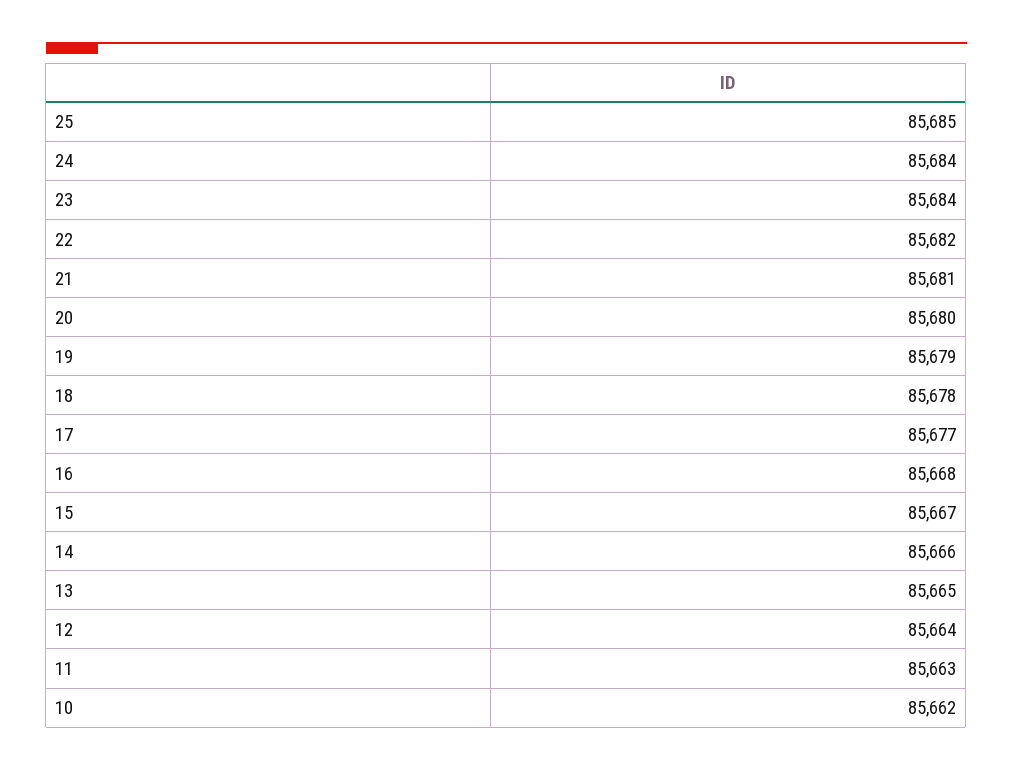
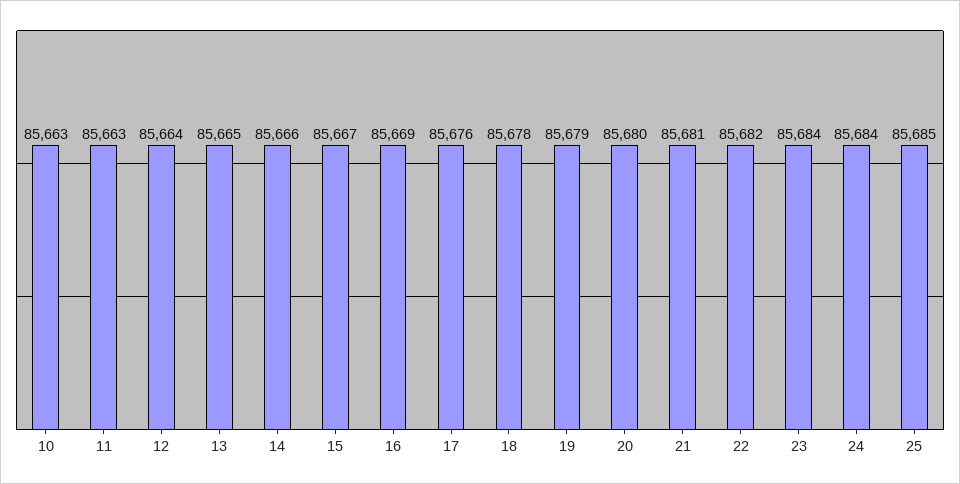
17: 85677 -> 85676
16: 85668 -> 85669
10: 85662 -> 85663

